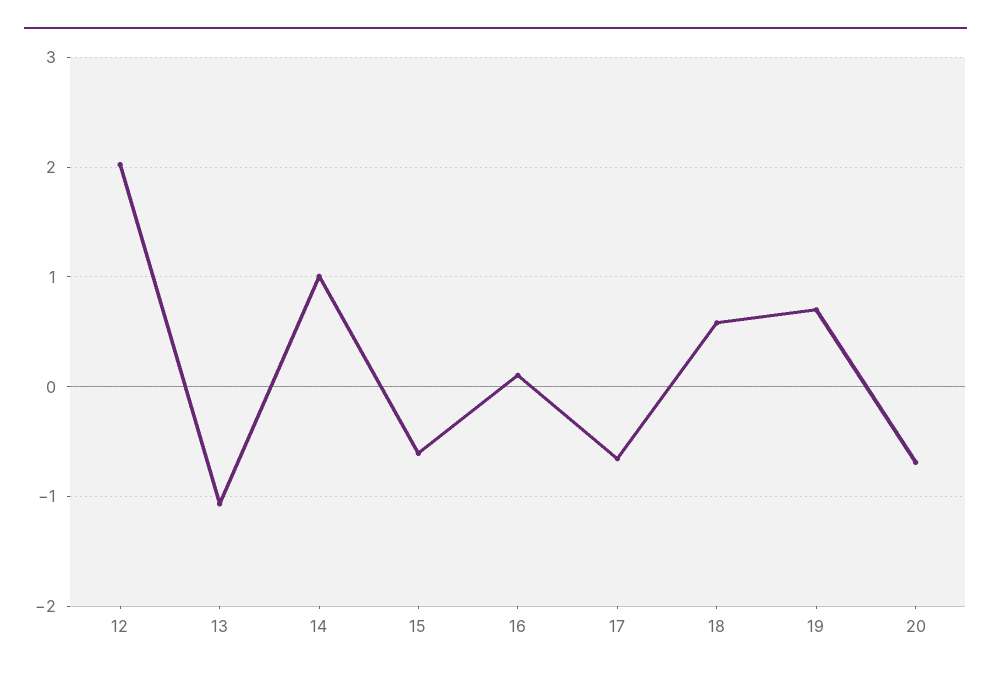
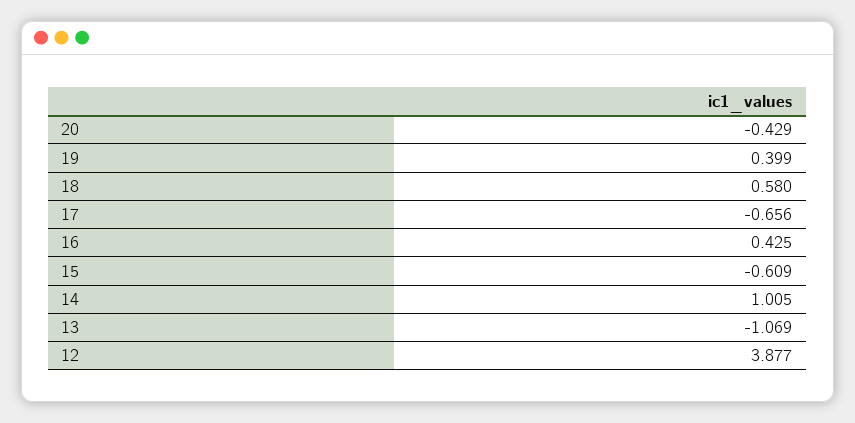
12: 2 -> 3.877
16: 0.1 -> 0.425
19: 0.7 -> 0.399
20: -0.7 -> -0.429

